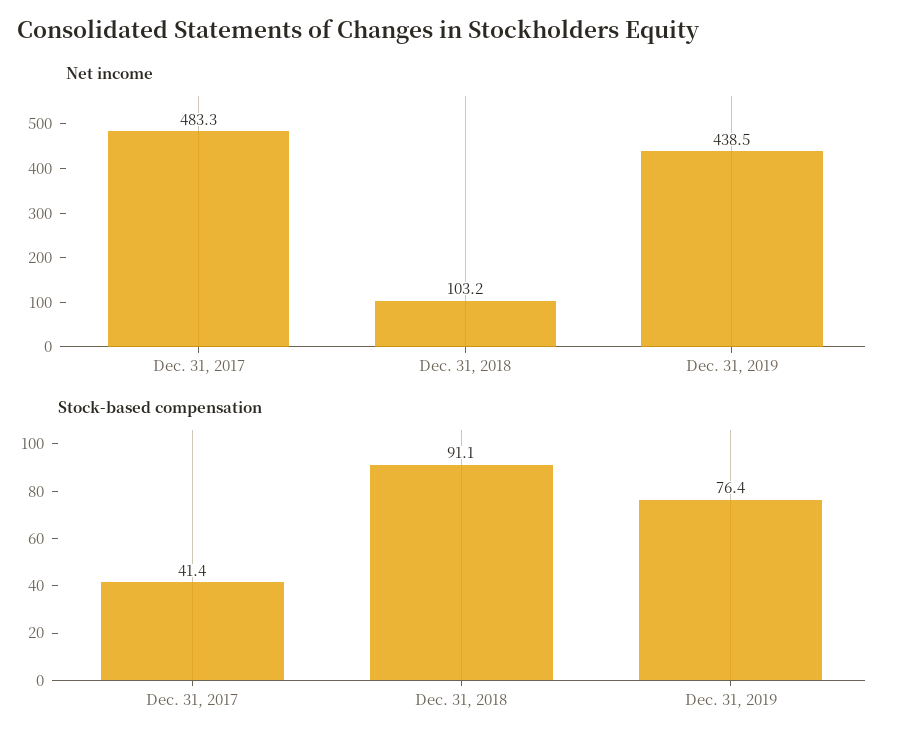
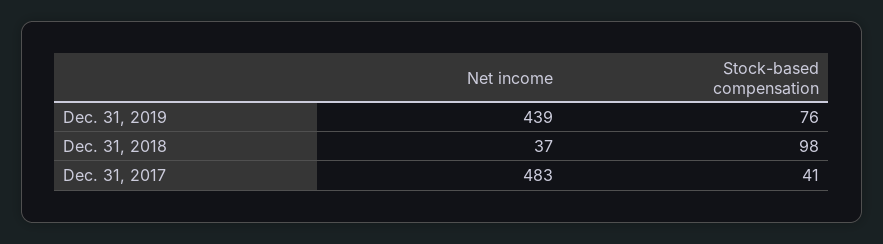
Net income, Dec. 31, 2018: 103.2 -> 37
Stock-based compensation, Dec. 31, 2018: 91.1 -> 98

